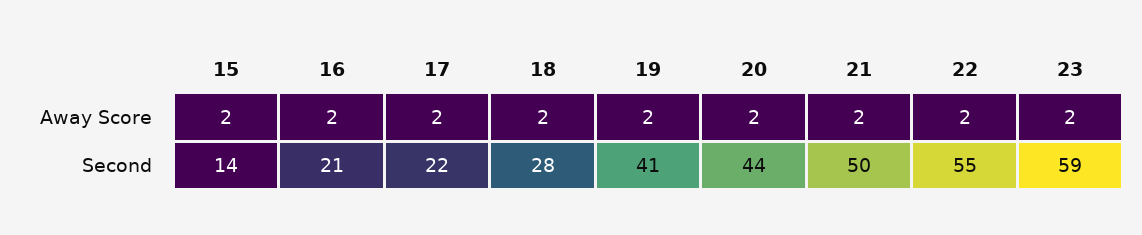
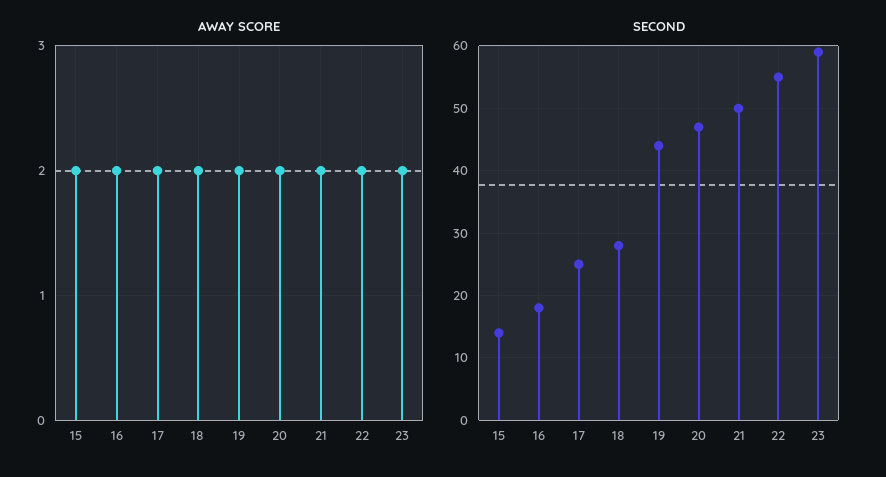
Second, 16: 21 -> 18
Second, 17: 22 -> 25
Second, 19: 41 -> 44
Second, 20: 44 -> 47

